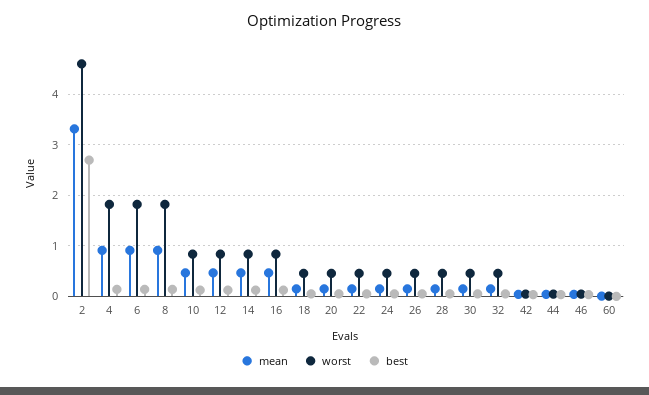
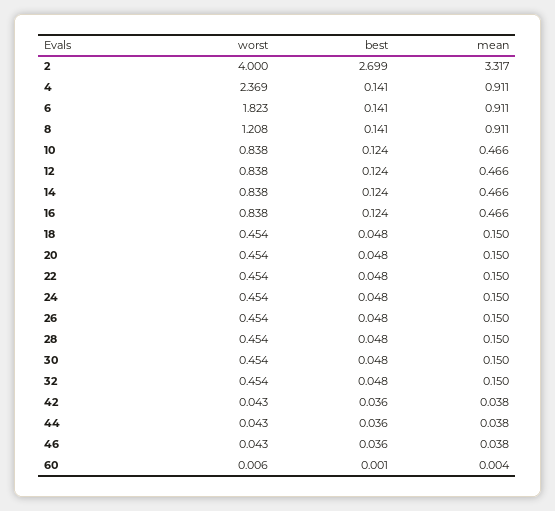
worst, 2: 4.6 -> 4
worst, 4: 1.8 -> 2.369
worst, 8: 1.8 -> 1.208

